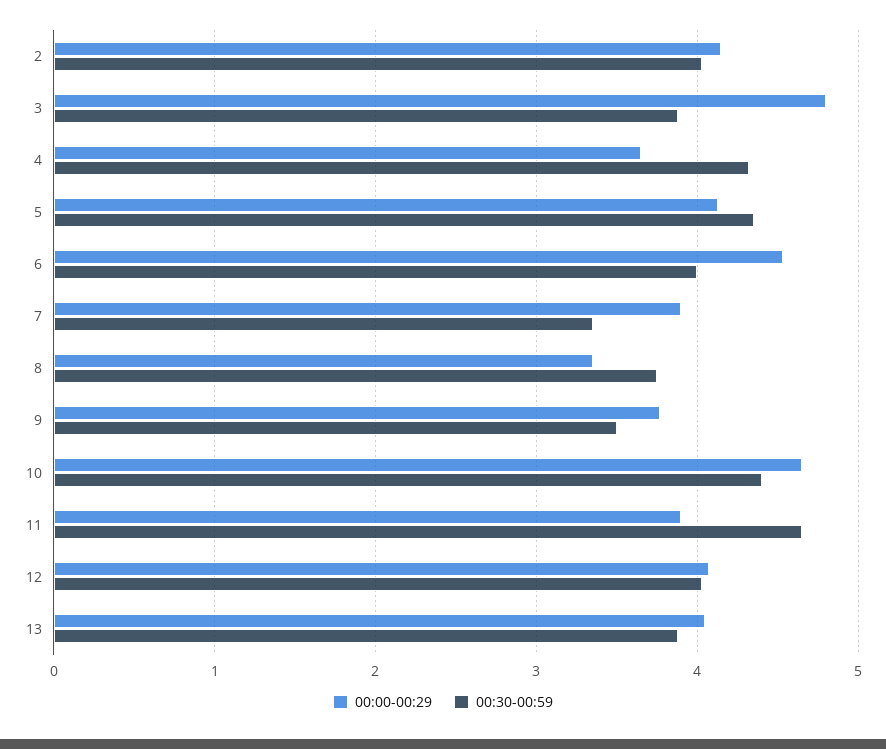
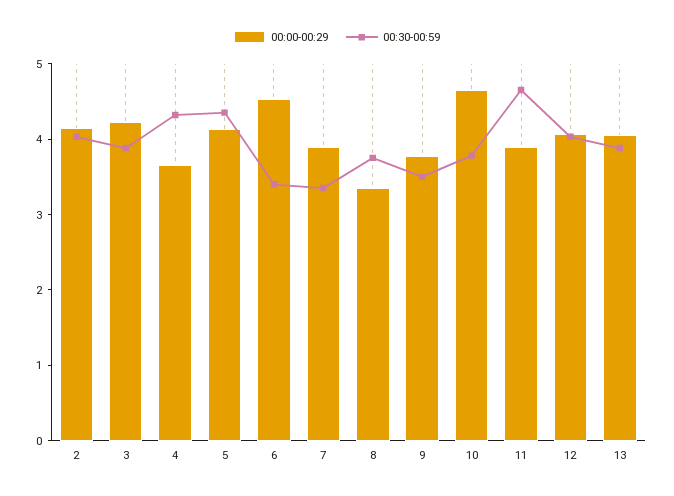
00:00-00:29, 3: 4.8 -> 4.2
00:30-00:59, 6: 4 -> 3.4
00:30-00:59, 10: 4.4 -> 3.8

